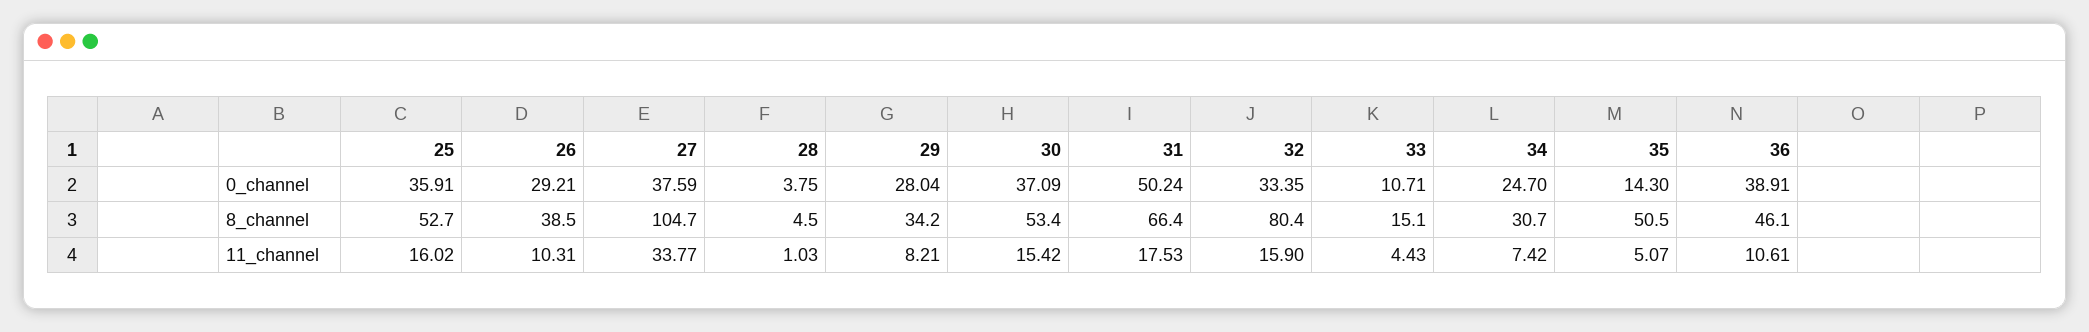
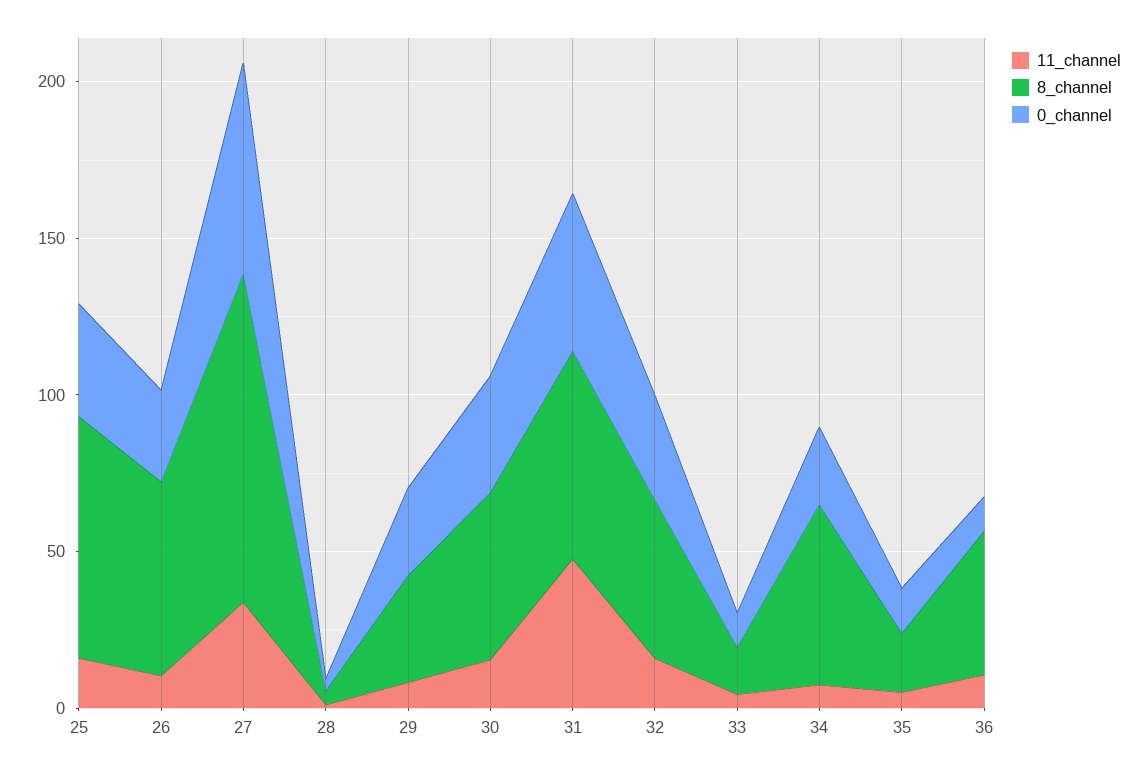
0_channel, 27: 37.59 -> 70
0_channel, 36: 38.91 -> 10
8_channel, 25: 52.7 -> 80
8_channel, 26: 38.5 -> 60
8_channel, 32: 80.4 -> 50
8_channel, 34: 30.7 -> 60
8_channel, 35: 50.5 -> 20
11_channel, 31: 17.53 -> 50

